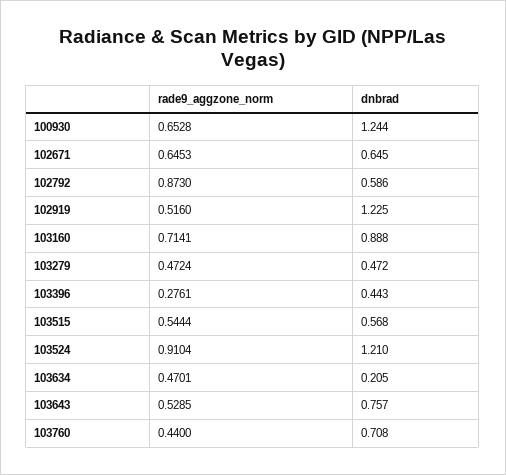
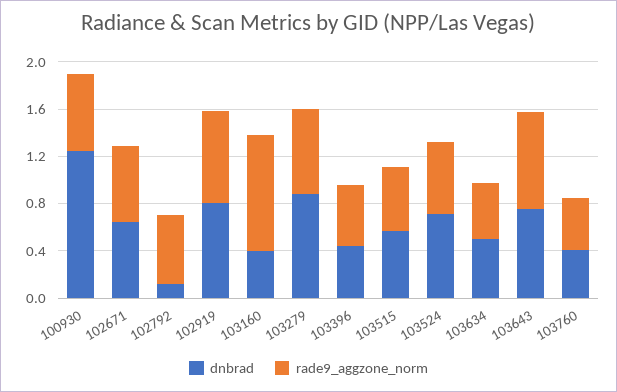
rade9_aggzone_norm, 102792: 0.873 -> 0.6
dnbrad, 102792: 0.586 -> 0.1
rade9_aggzone_norm, 102919: 0.516 -> 0.8
dnbrad, 102919: 1.225 -> 0.8
rade9_aggzone_norm, 103160: 0.7141 -> 1
dnbrad, 103160: 0.888 -> 0.4
rade9_aggzone_norm, 103279: 0.4724 -> 0.7
dnbrad, 103279: 0.472 -> 0.9
rade9_aggzone_norm, 103396: 0.2761 -> 0.5
rade9_aggzone_norm, 103524: 0.9104 -> 0.6
dnbrad, 103524: 1.21 -> 0.7
dnbrad, 103634: 0.205 -> 0.5
rade9_aggzone_norm, 103643: 0.5285 -> 0.8
dnbrad, 103760: 0.708 -> 0.4

